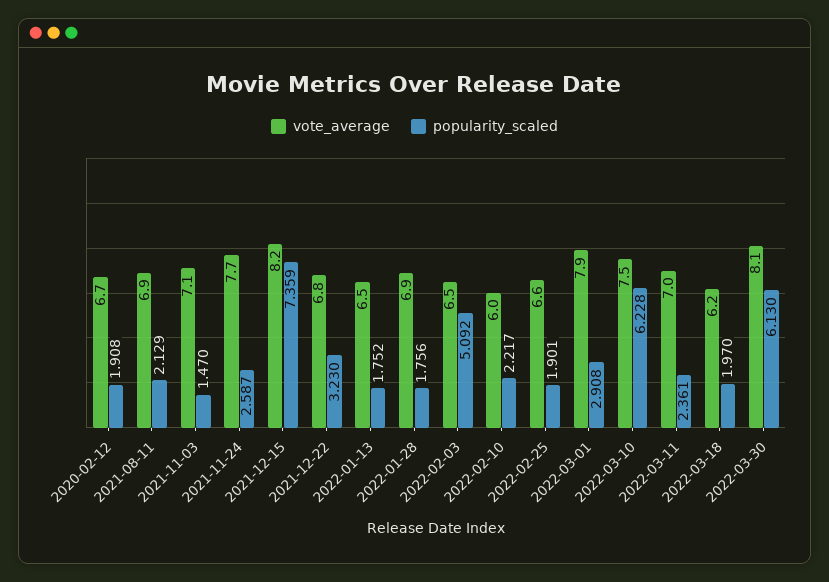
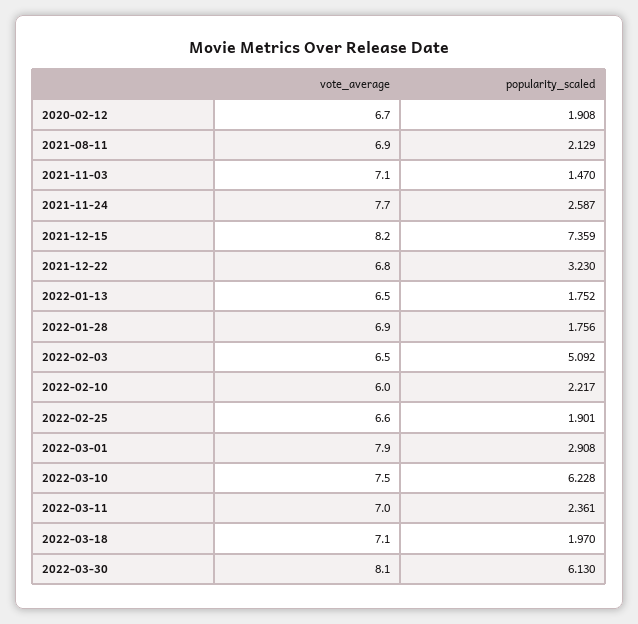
vote_average, 2022-03-18: 6.2 -> 7.1

